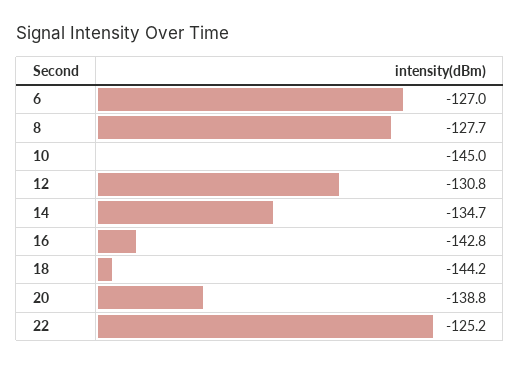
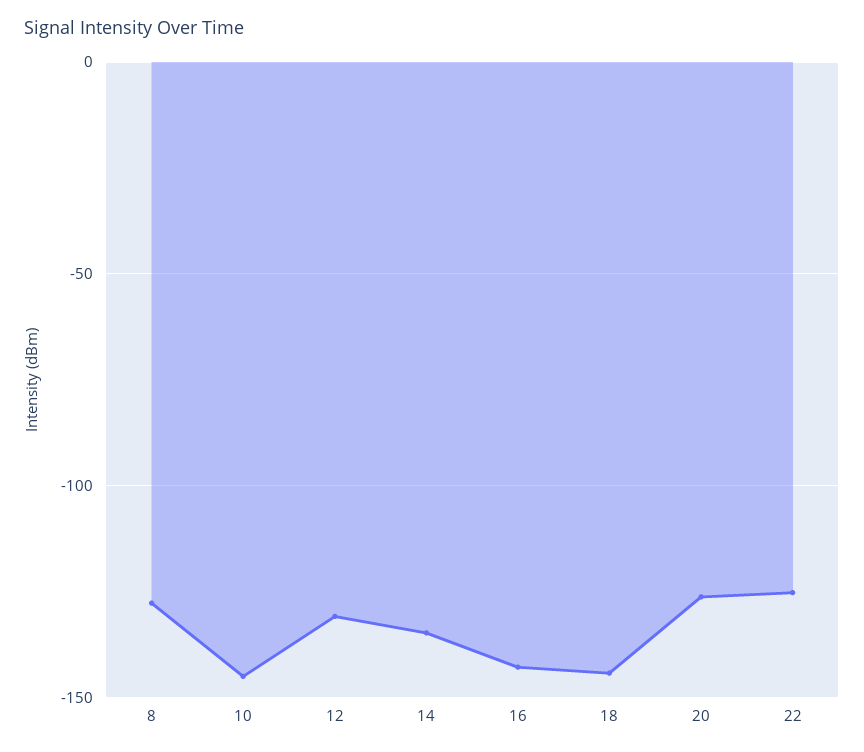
6: -127 -> none
20: -138.8 -> -125

